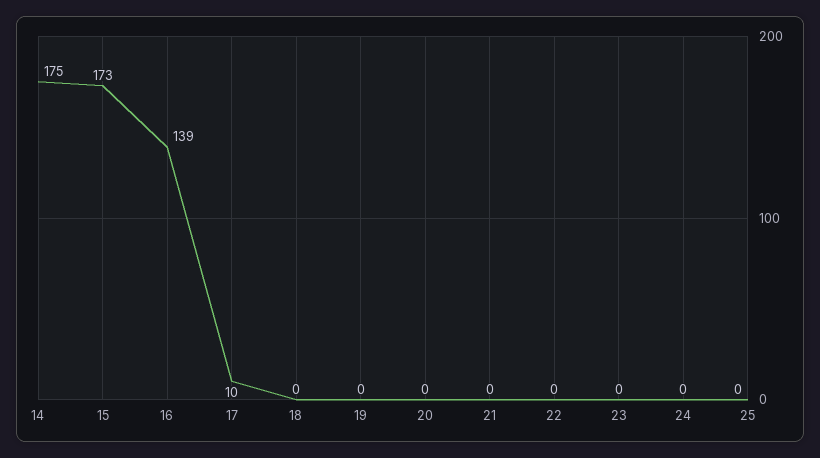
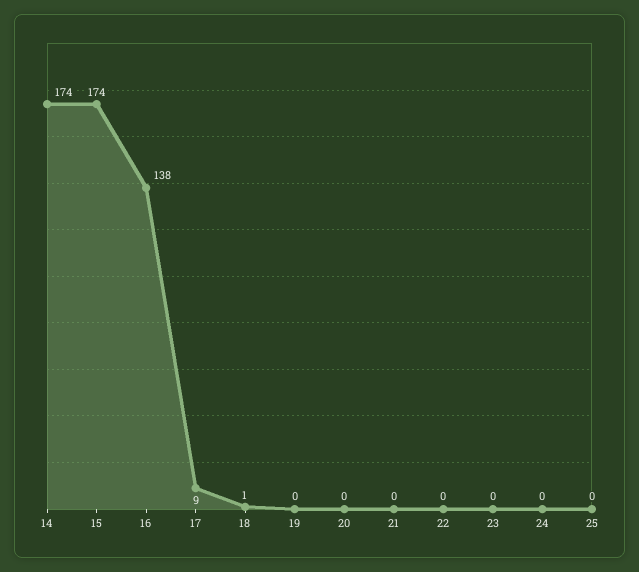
14: 175 -> 174
15: 173 -> 174
16: 139 -> 138
17: 10 -> 9
18: 0 -> 1

